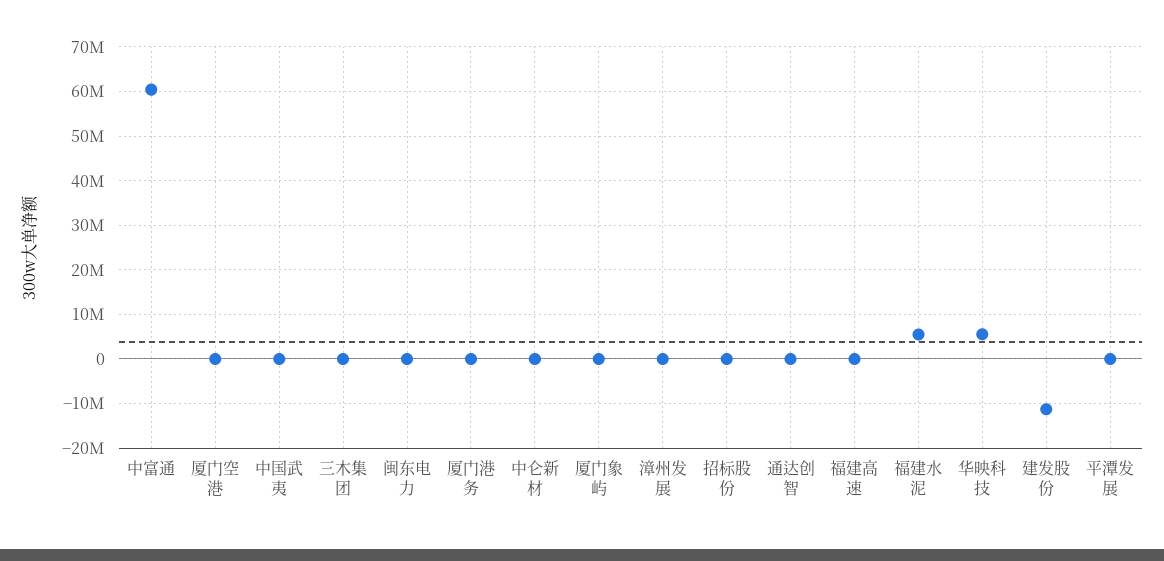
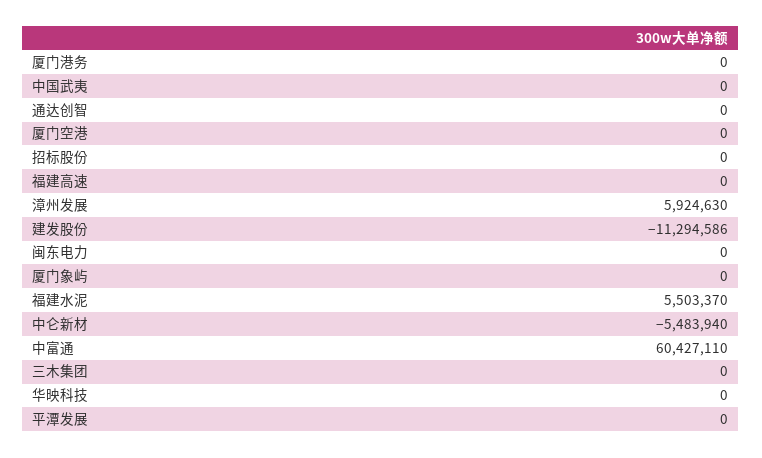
中仑新材: 0 -> -5483940
漳州发展: 0 -> 5924630
华映科技: 6000000 -> 0

